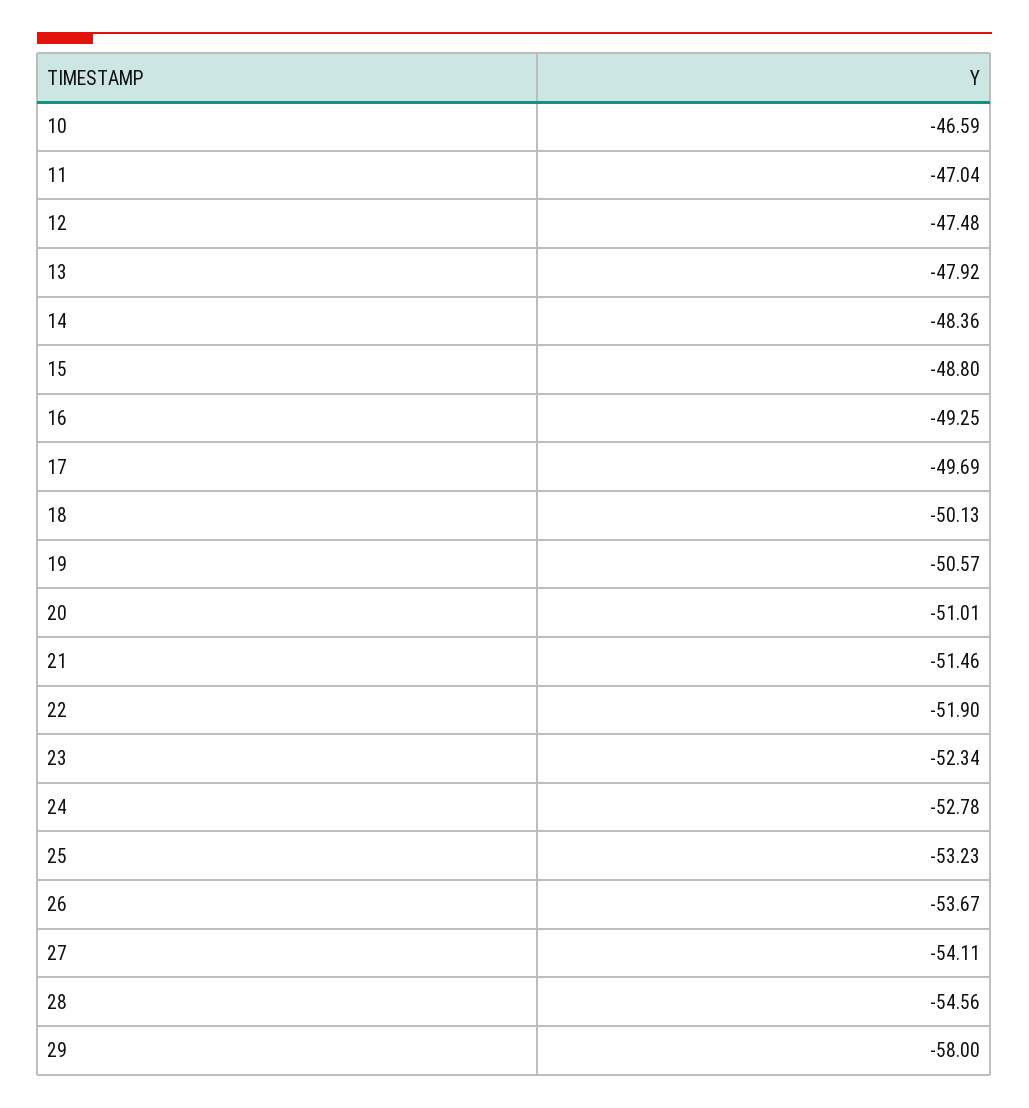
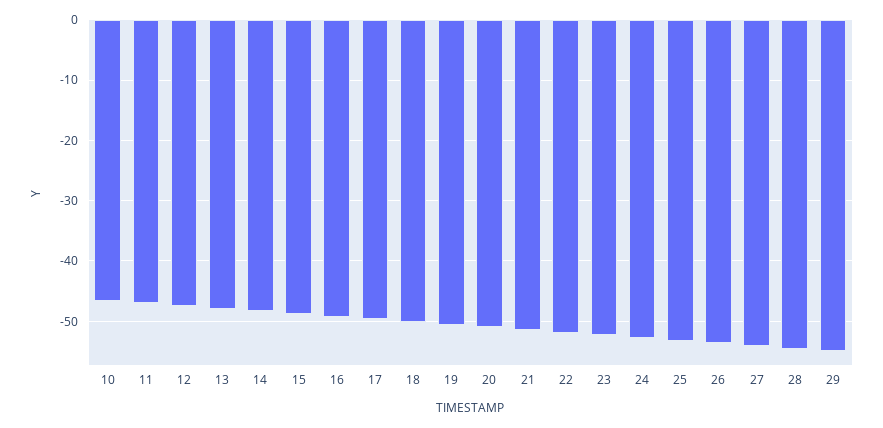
29: -58 -> -55

